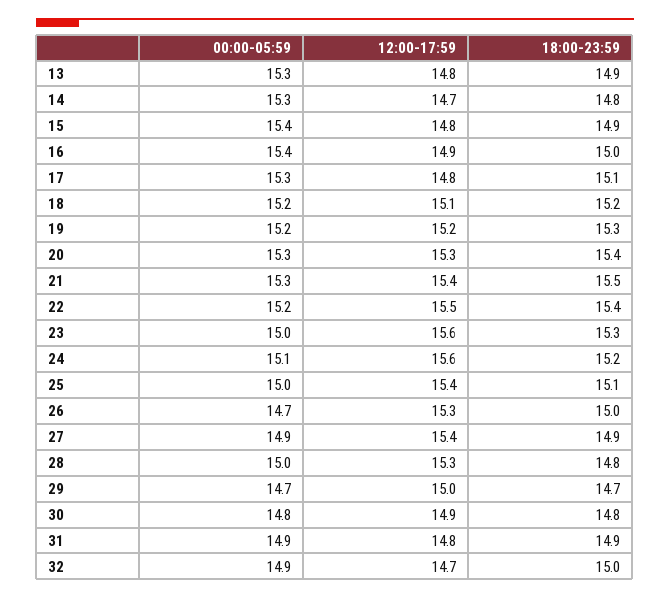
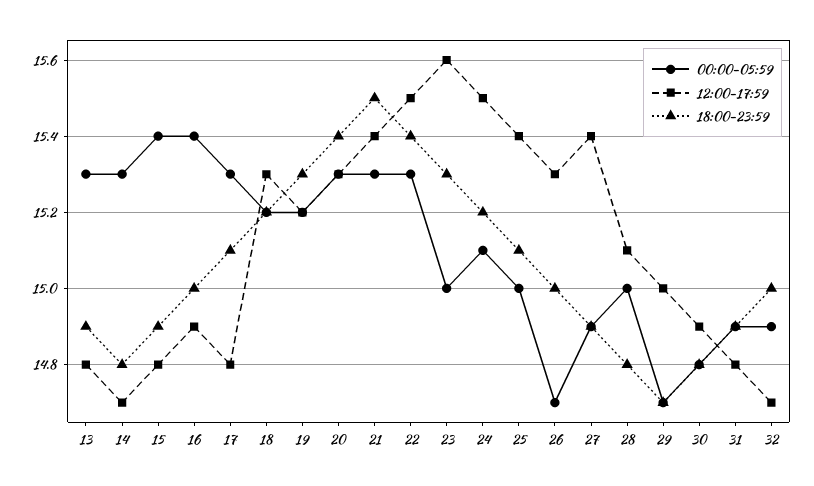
12:00-17:59, 18: 15.1 -> 15.3
00:00-05:59, 22: 15.2 -> 15.3
12:00-17:59, 24: 15.6 -> 15.5
12:00-17:59, 28: 15.3 -> 15.1

